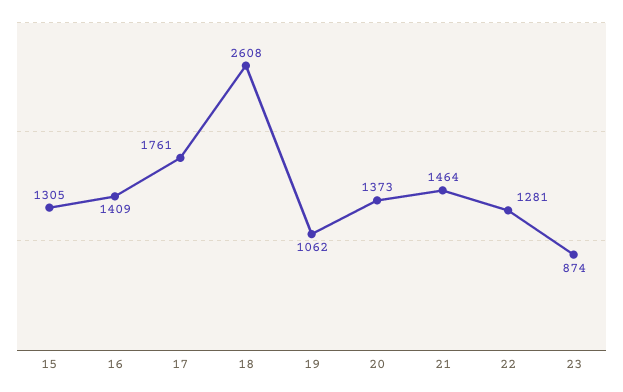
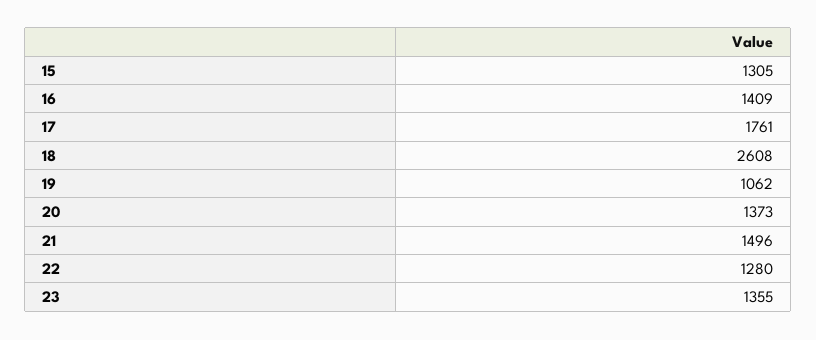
21: 1464 -> 1496
22: 1281 -> 1280
23: 874 -> 1355

